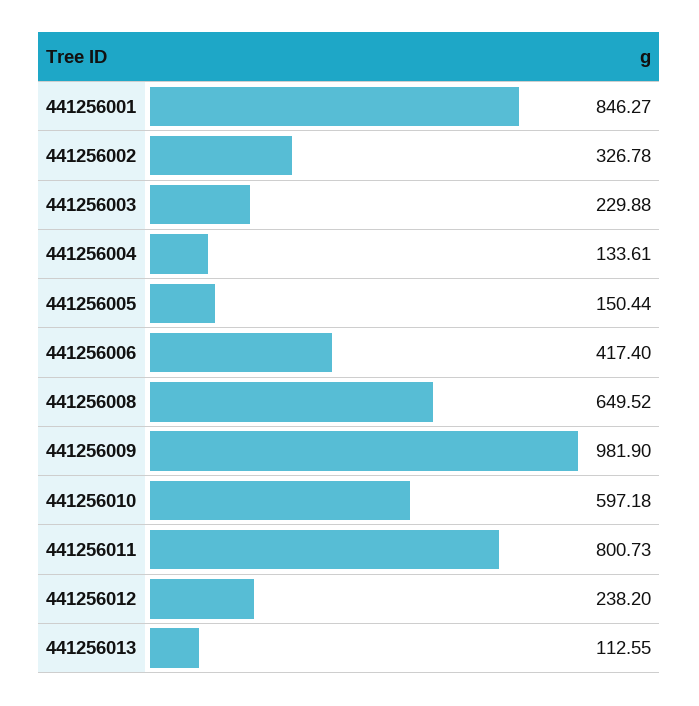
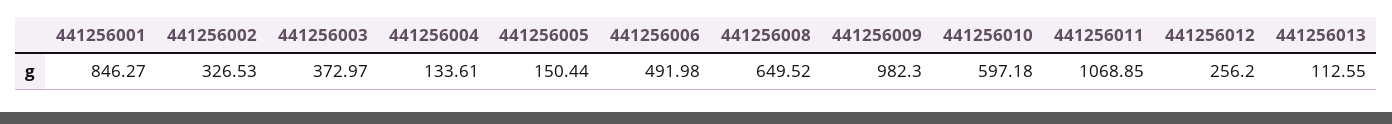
441256002: 326.78 -> 326.53
441256003: 229.88 -> 372.97
441256006: 417.4 -> 491.98
441256009: 981.9 -> 982.3
441256011: 800.73 -> 1068.85
441256012: 238.2 -> 256.2

